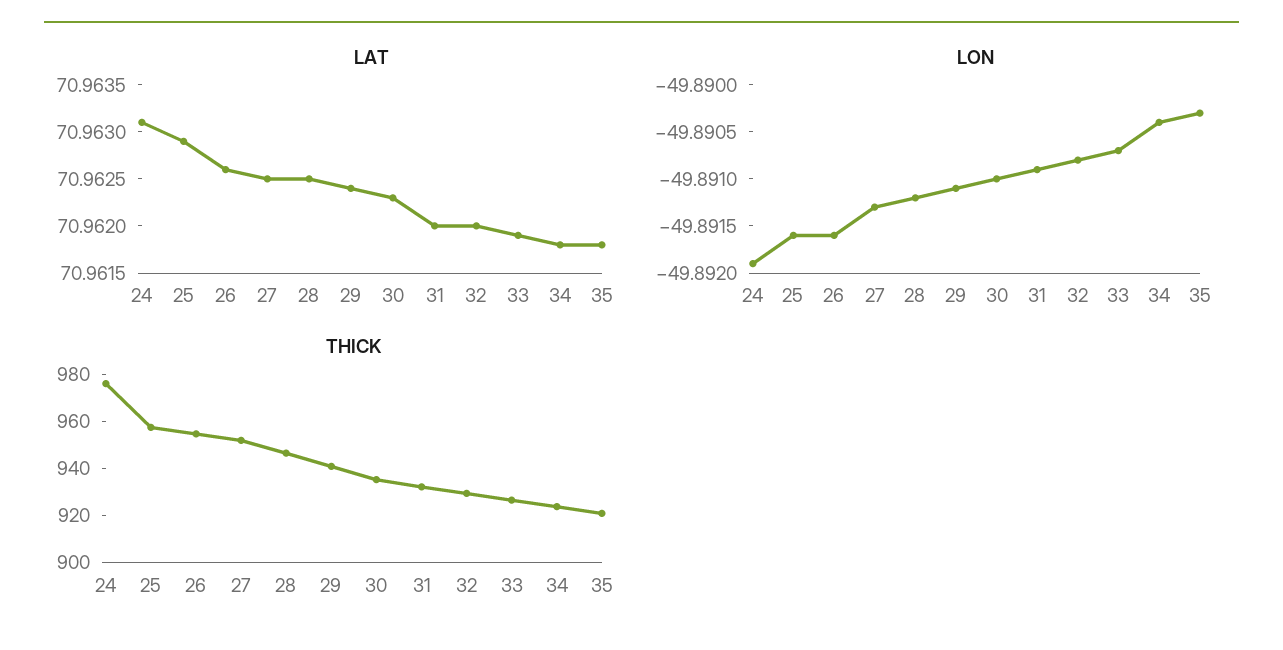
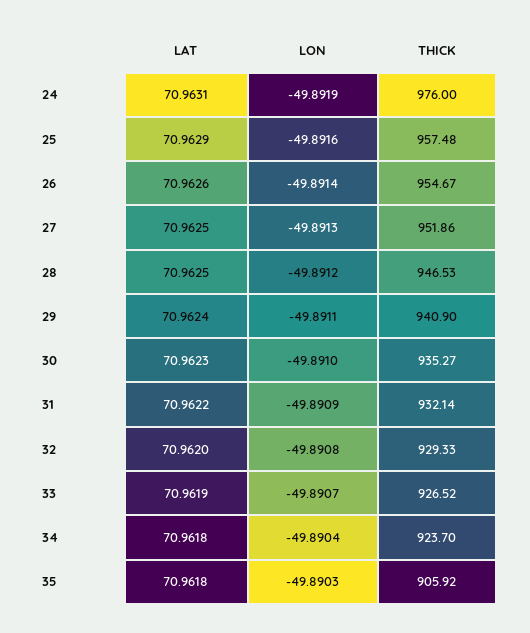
LAT, 31: 70.962 -> 70.9622
LON, 26: -49.8916 -> -49.8914
THICK, 35: 920 -> 905.92

